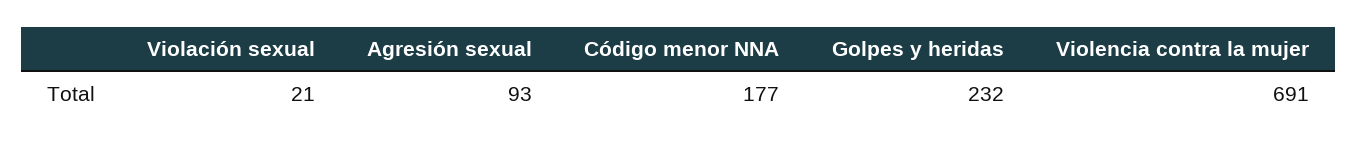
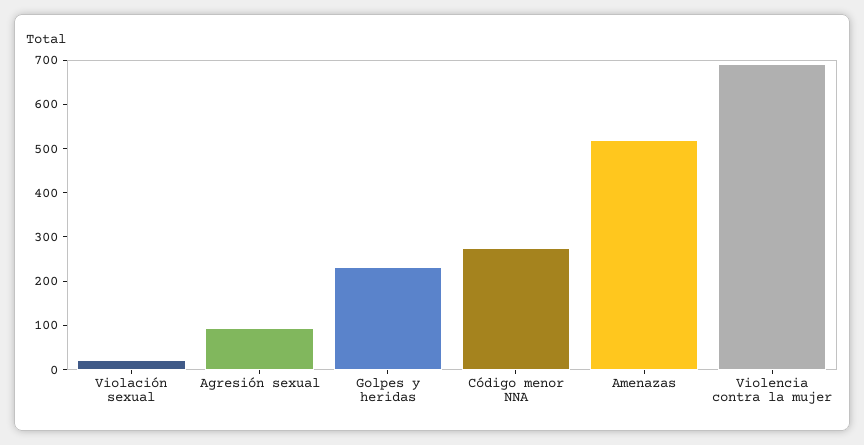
Código menor NNA: 177 -> 280
Amenazas: none -> 520

